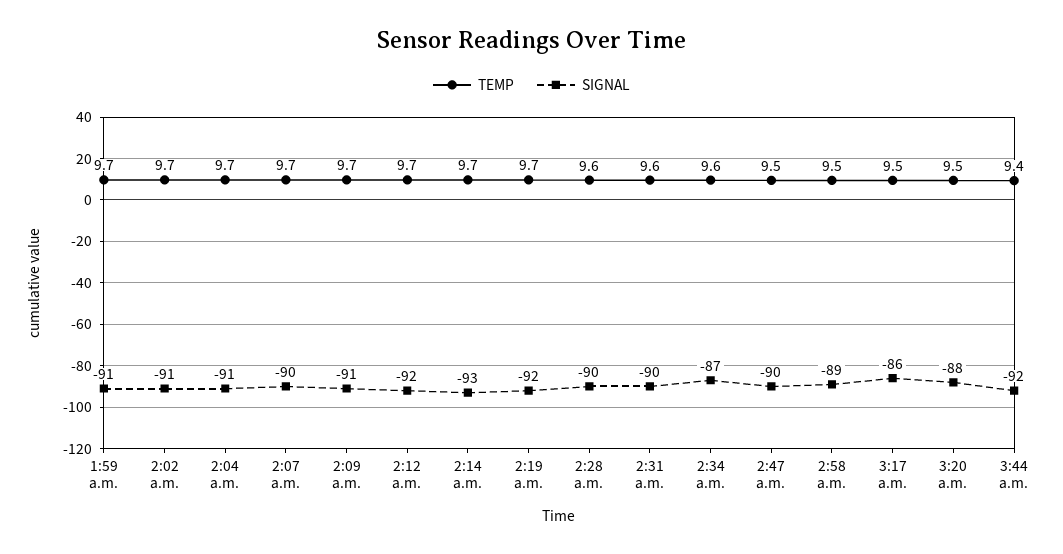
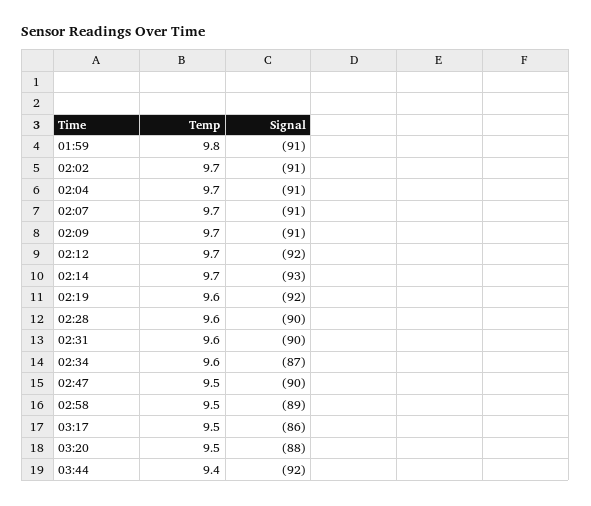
TEMP, 1:59 a.m.: 9.7 -> 9.8
SIGNAL, 2:07 a.m.: -90 -> -91
TEMP, 2:19 a.m.: 9.7 -> 9.6

